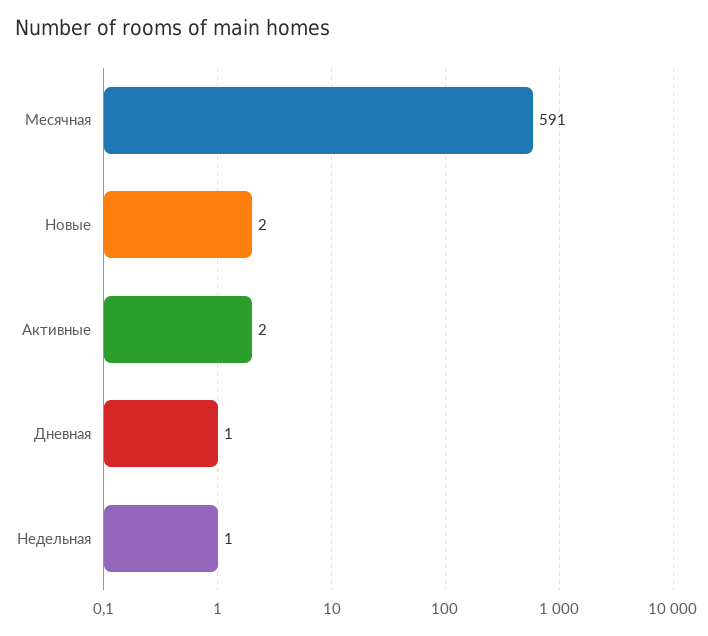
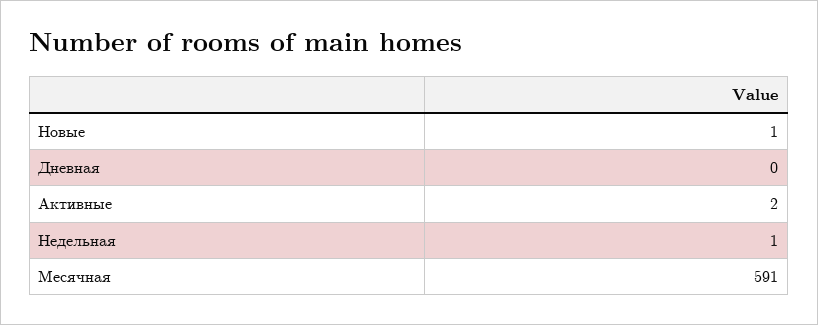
Новые: 2 -> 1
Дневная: 1 -> 0

